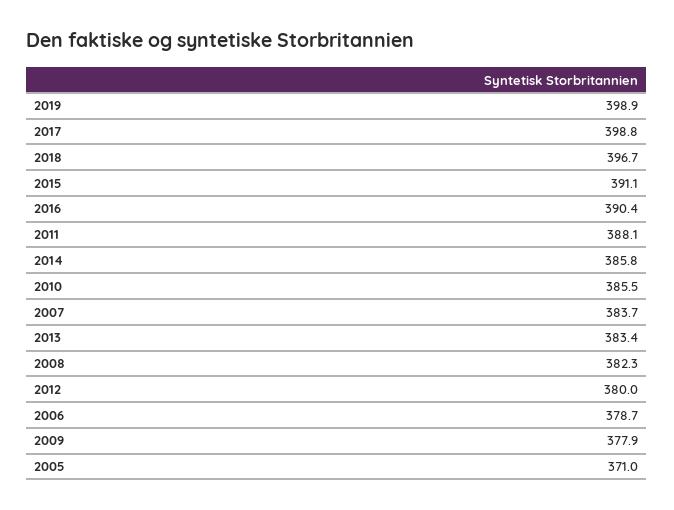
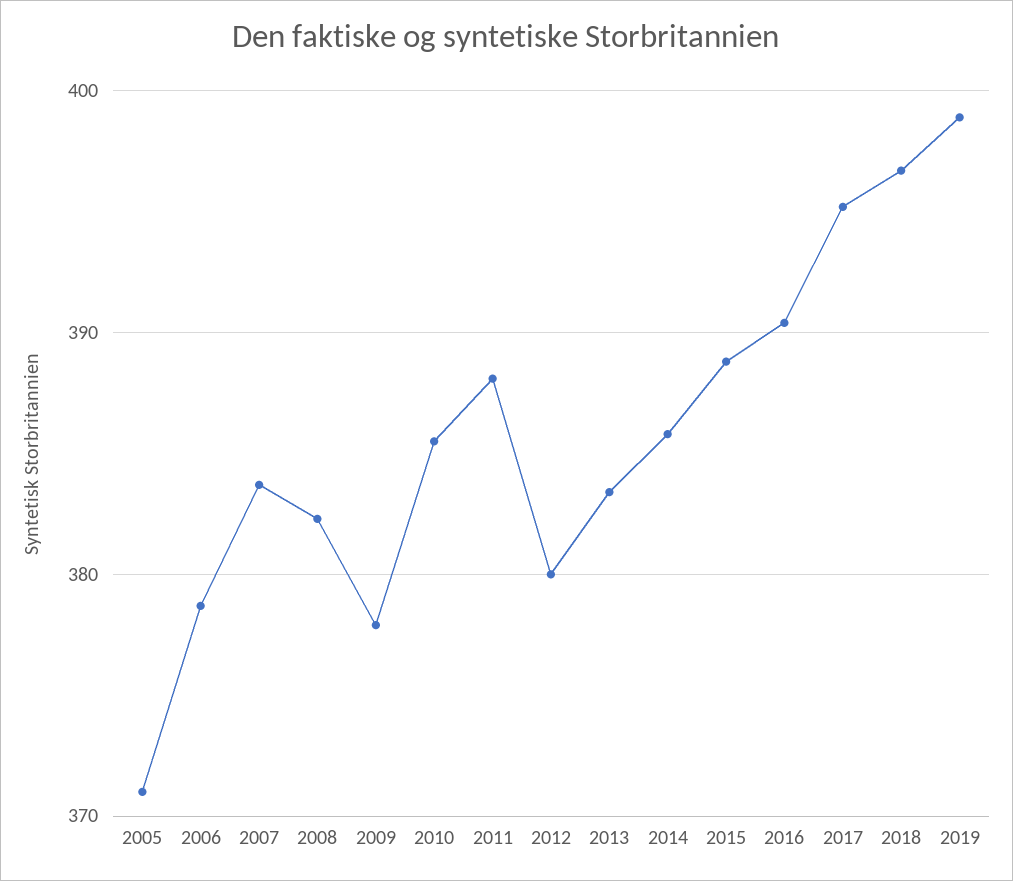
2017: 398.8 -> 395
2015: 391.1 -> 389

